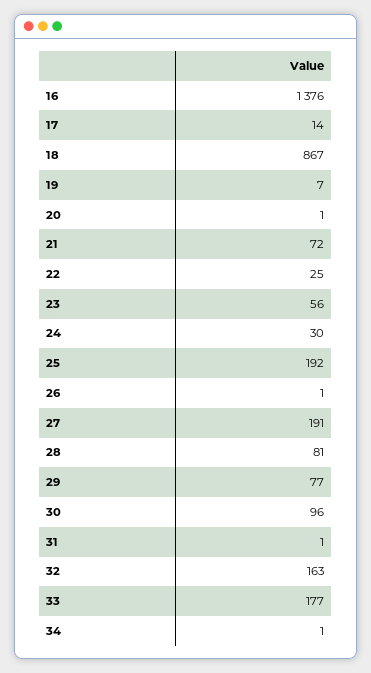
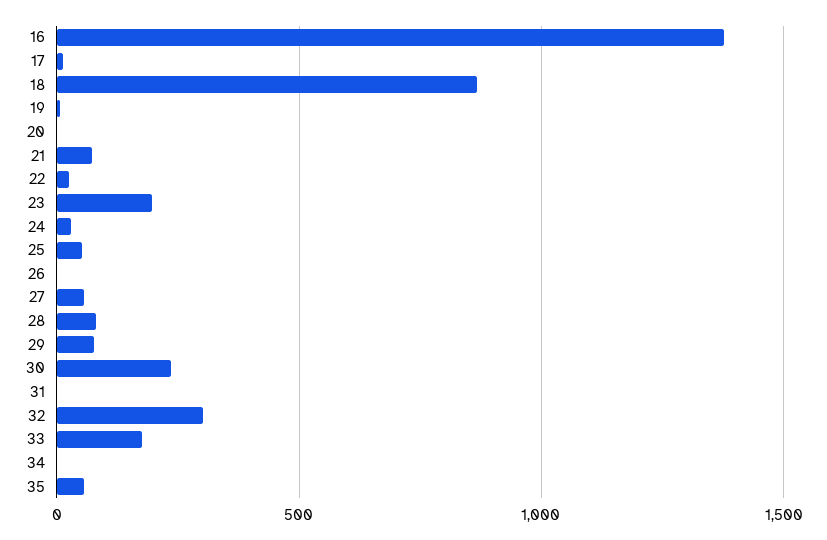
23: 56 -> 200
25: 192 -> 50
27: 191 -> 50
30: 96 -> 250
32: 163 -> 300
35: none -> 50

